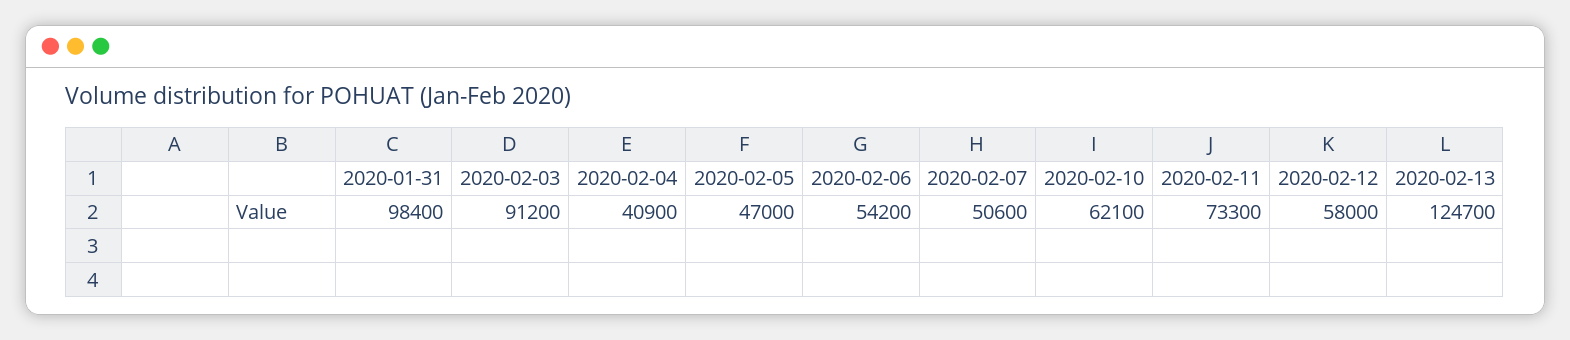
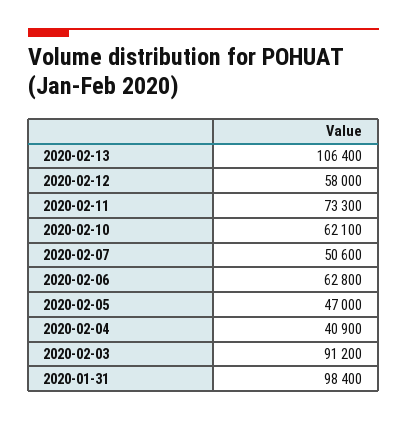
2020-02-06: 54200 -> 62800
2020-02-13: 124700 -> 106400

